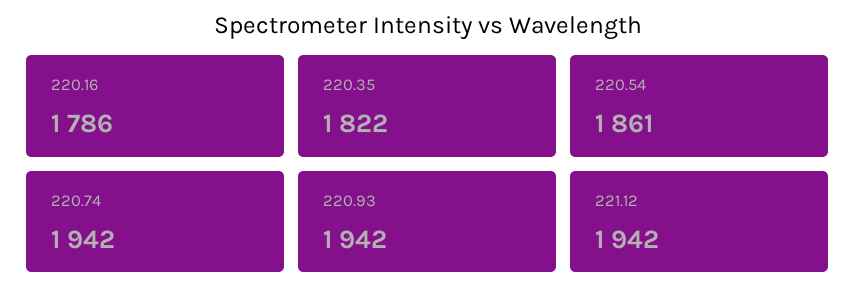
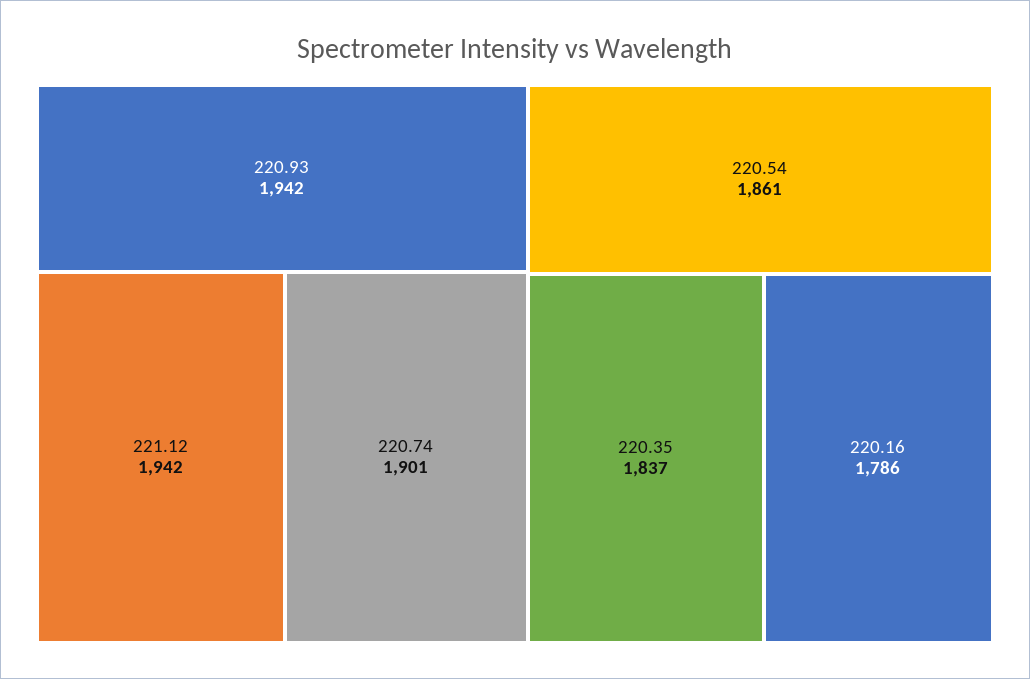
220.35: 1822 -> 1837
220.74: 1942 -> 1901

